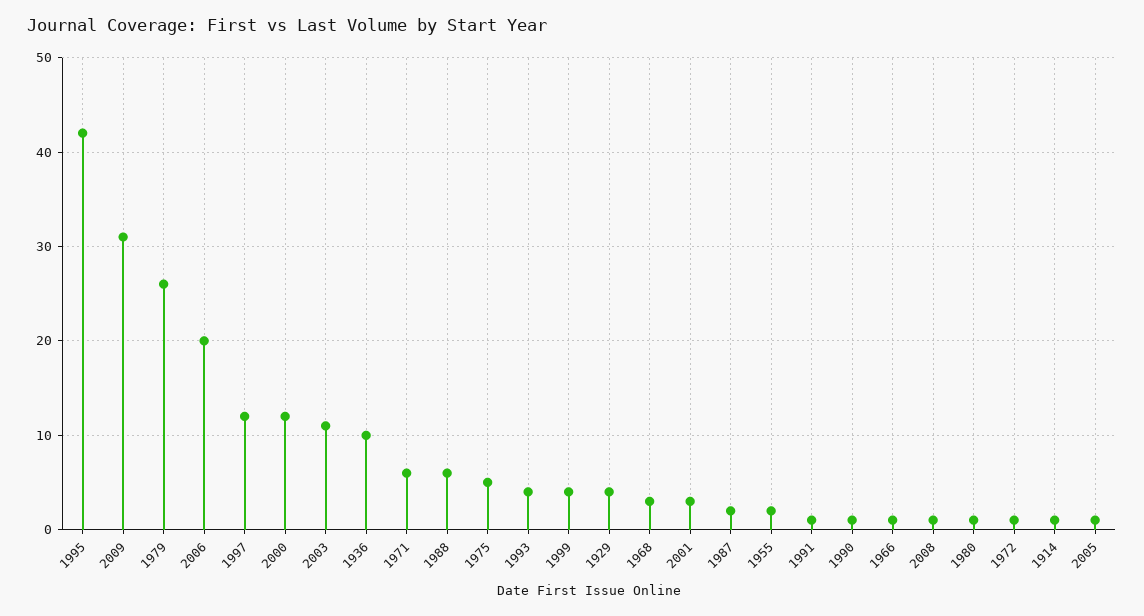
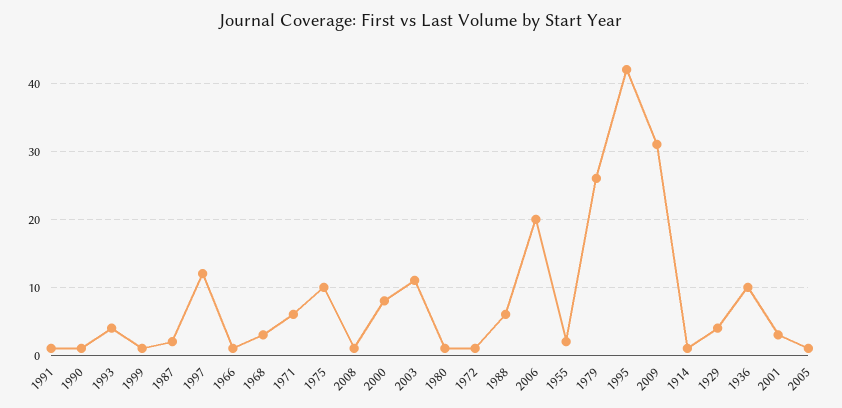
2000: 12 -> 8
1975: 5 -> 10
1999: 4 -> 1

